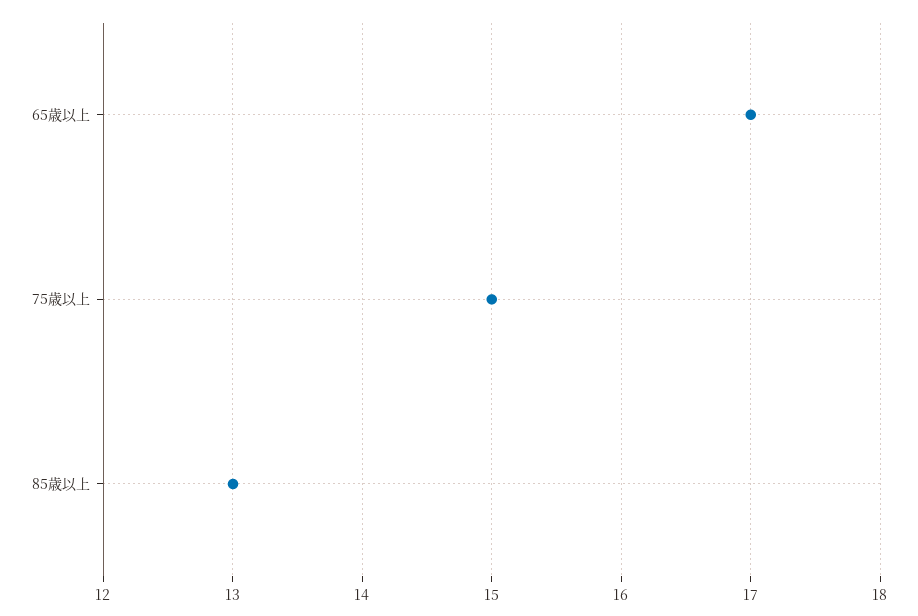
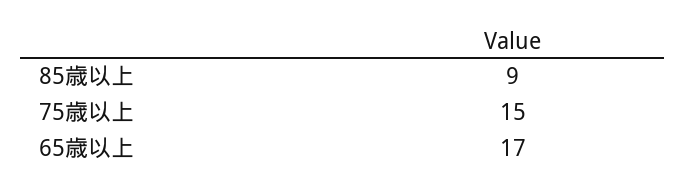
85歳以上: 13 -> 9

